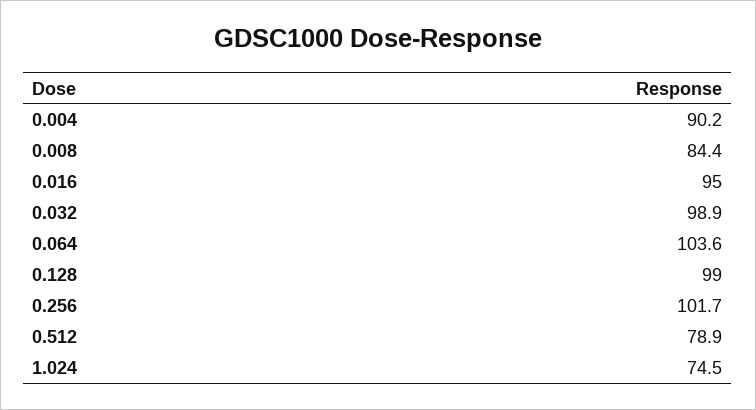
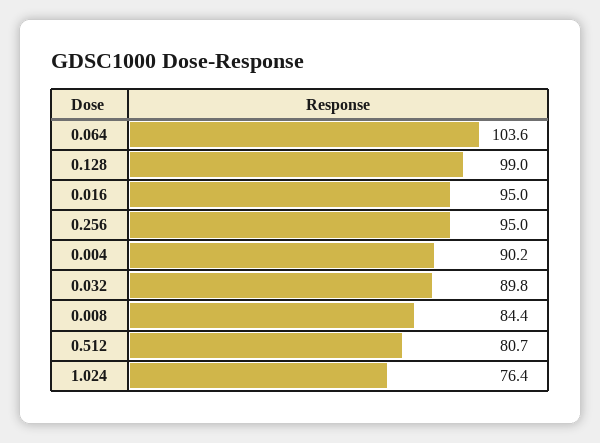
0.032: 98.9 -> 89.8
0.256: 101.7 -> 95
0.512: 78.9 -> 80.7
1.024: 74.5 -> 76.4

